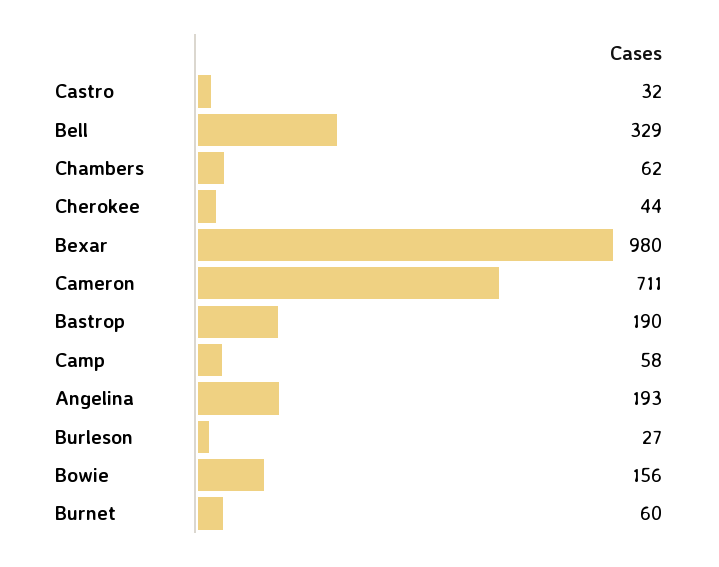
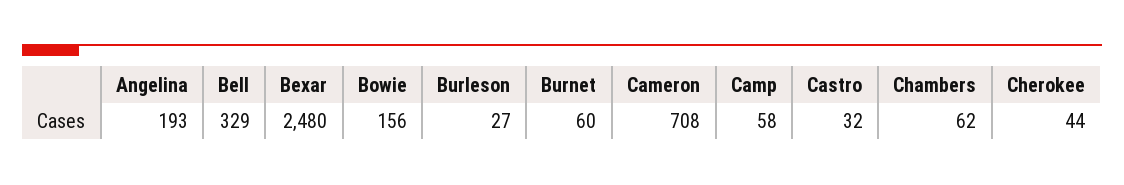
Bexar: 980 -> 2480
Cameron: 711 -> 708
Bastrop: 190 -> none

